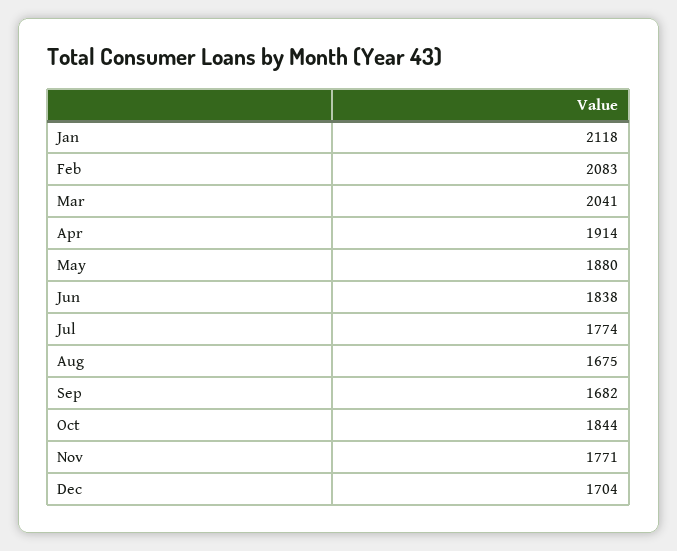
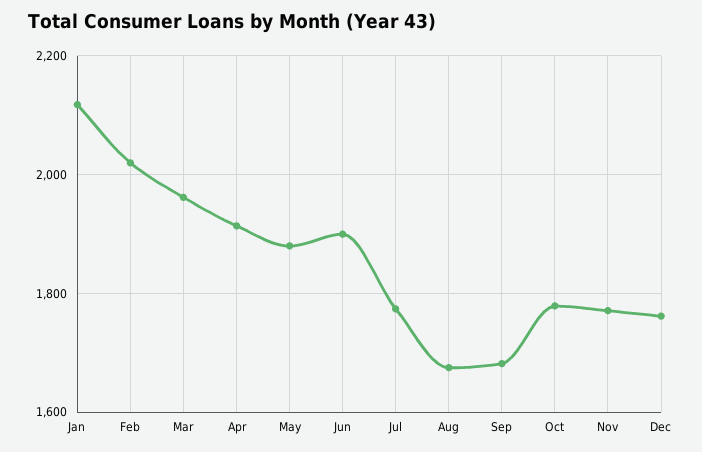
Feb: 2083 -> 2020
Mar: 2041 -> 1960
Jun: 1838 -> 1900
Oct: 1844 -> 1780
Dec: 1704 -> 1760

